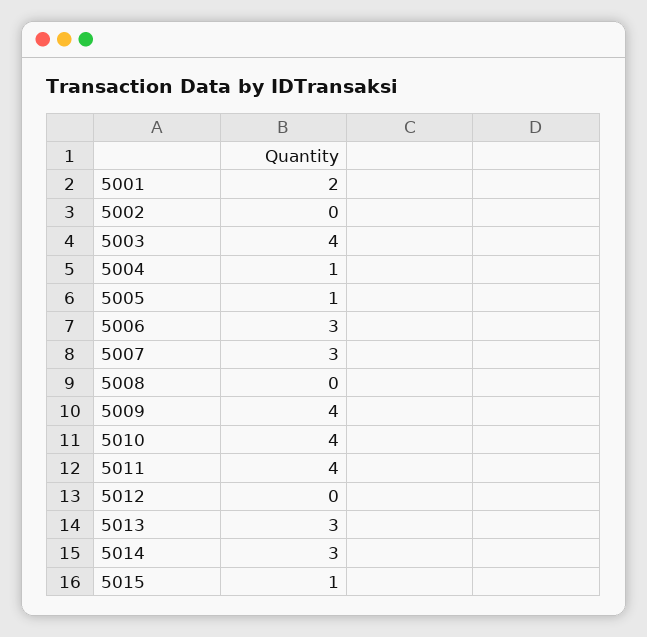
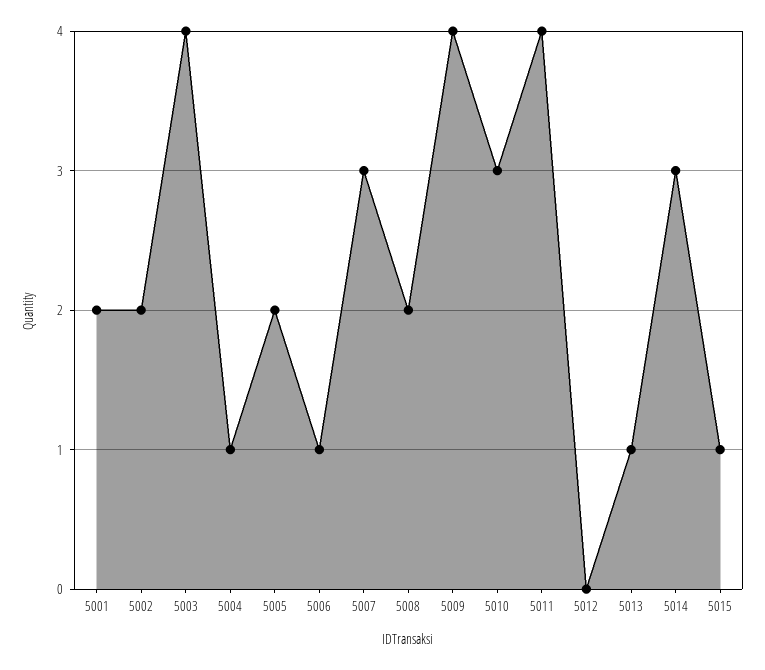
5002: 0 -> 2
5005: 1 -> 2
5006: 3 -> 1
5008: 0 -> 2
5010: 4 -> 3
5013: 3 -> 1

